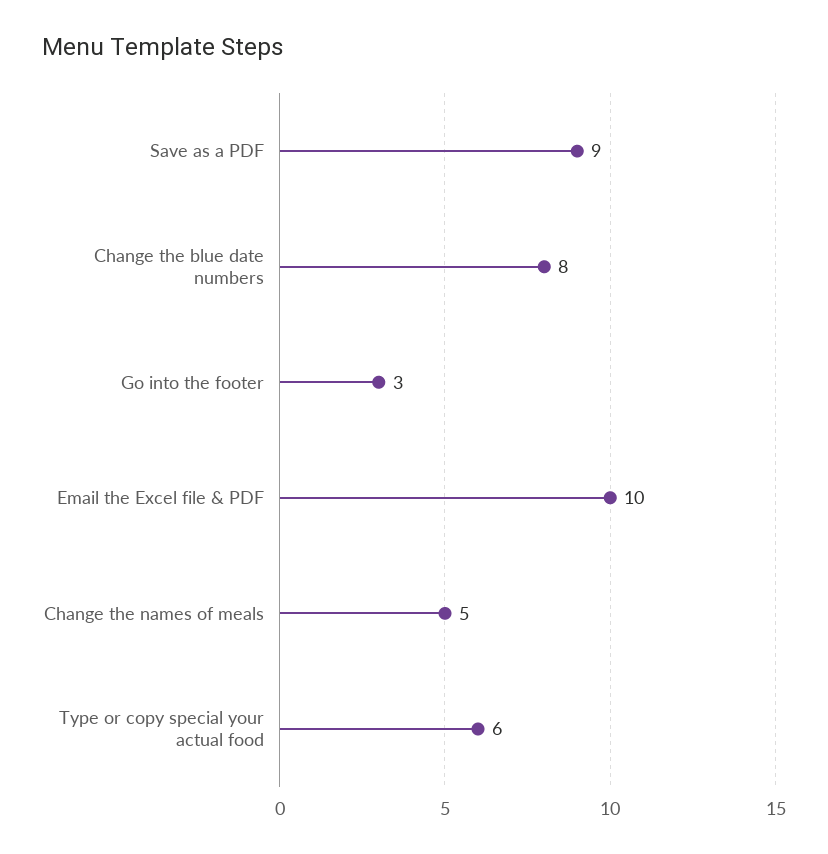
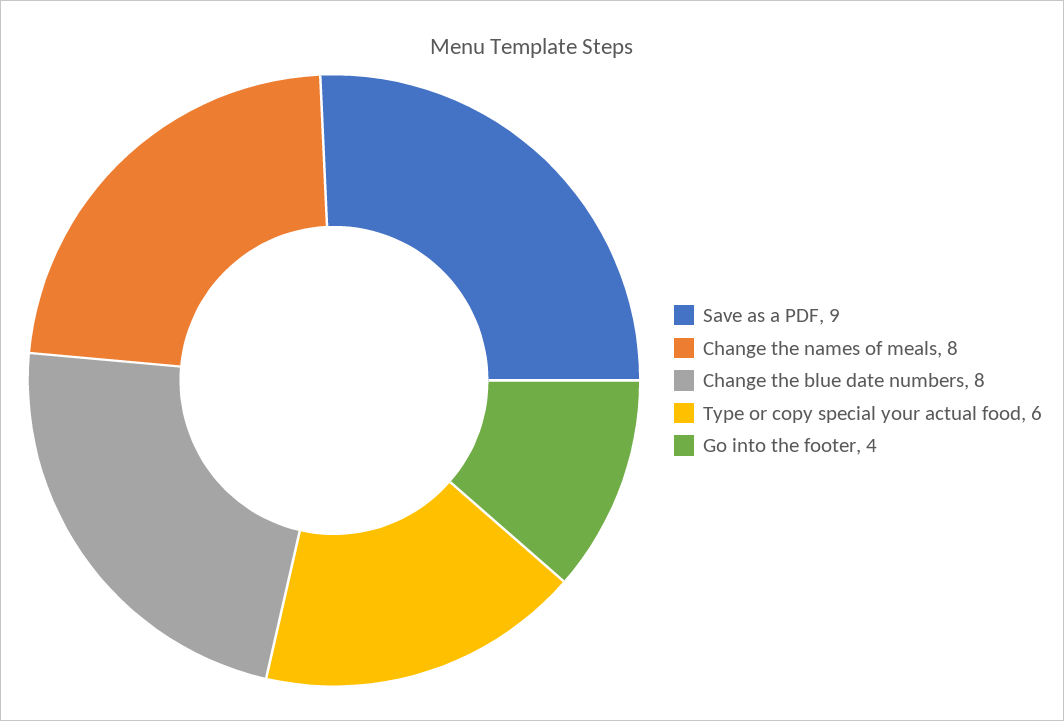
Go into the footer: 3 -> 4
Email the Excel file & PDF: 10 -> none
Change the names of meals: 5 -> 8

